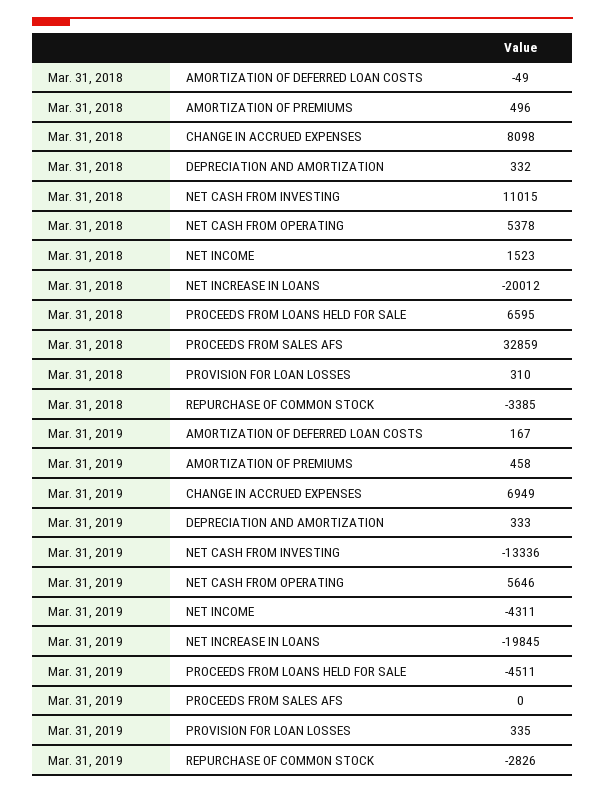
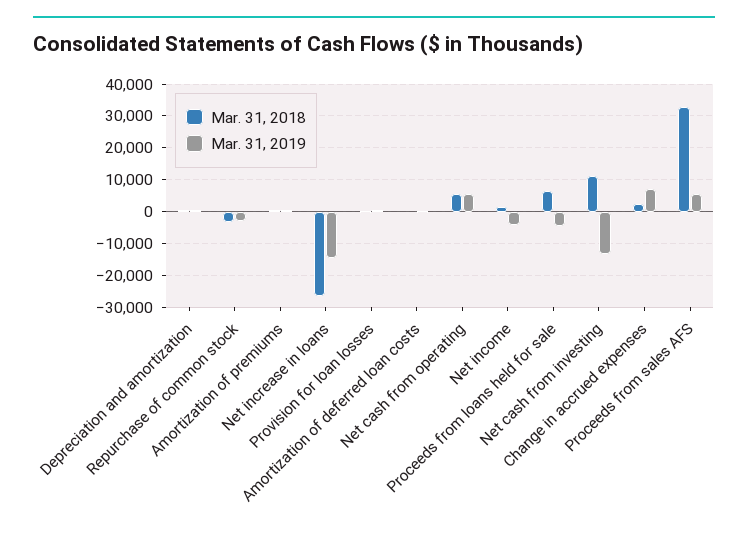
Mar. 31, 2018, CHANGE IN ACCRUED EXPENSES: 8098 -> 2000
Mar. 31, 2018, NET INCREASE IN LOANS: -20012 -> -26000
Mar. 31, 2019, NET INCREASE IN LOANS: -19845 -> -14000
Mar. 31, 2019, PROCEEDS FROM SALES AFS: 0 -> 6000

